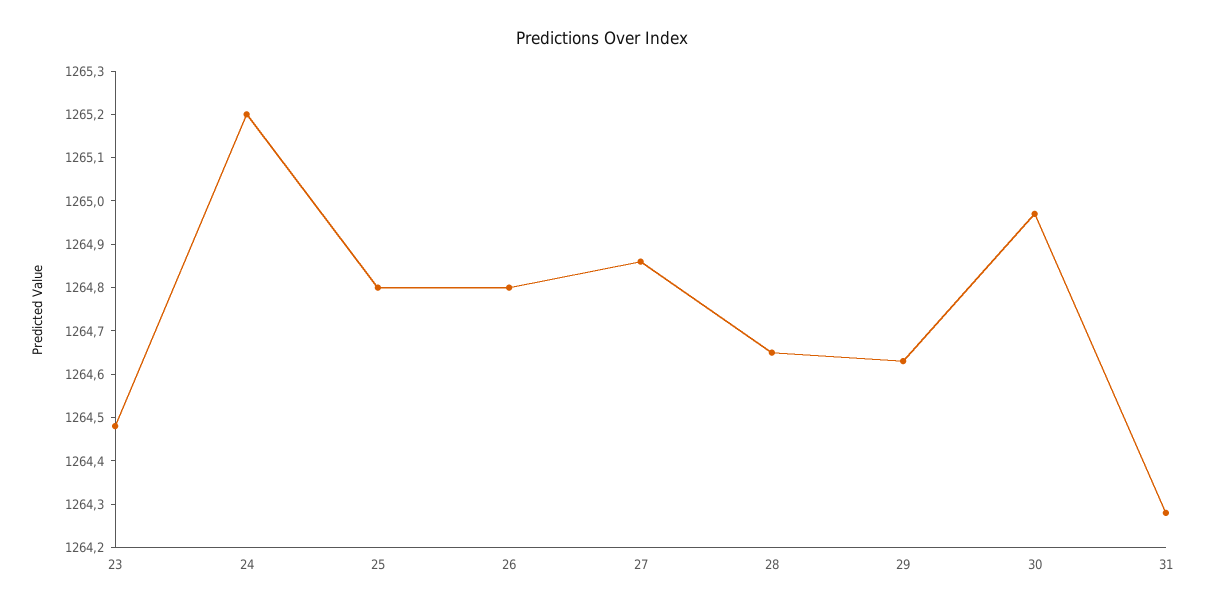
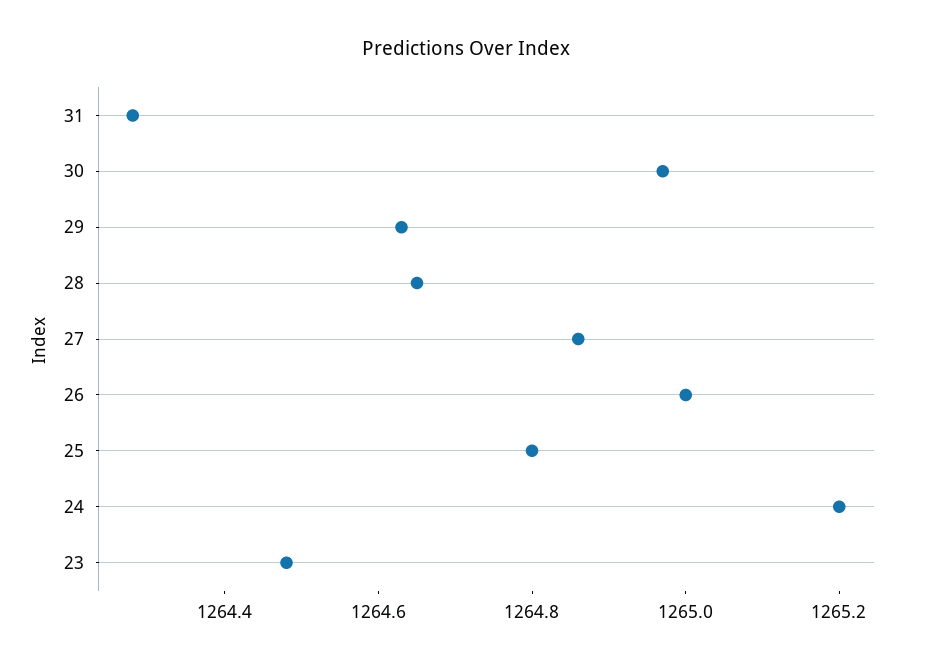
26: 1264.8 -> 1265

